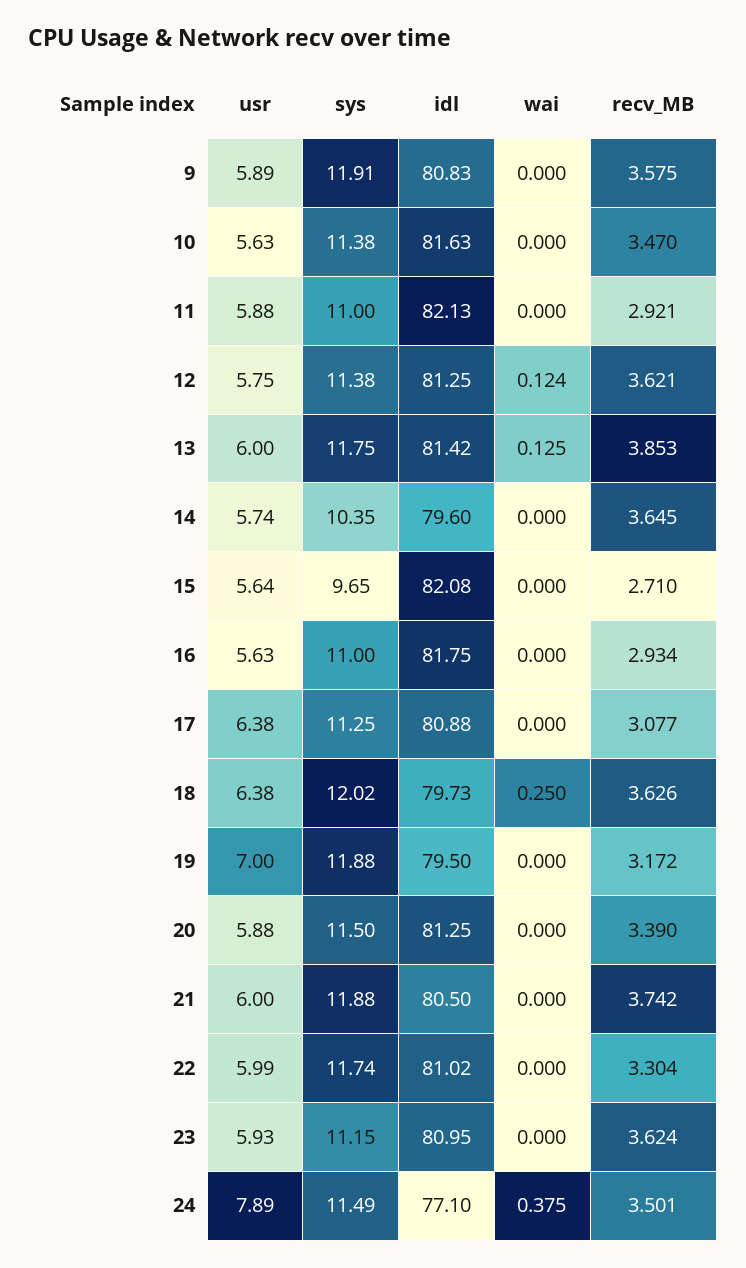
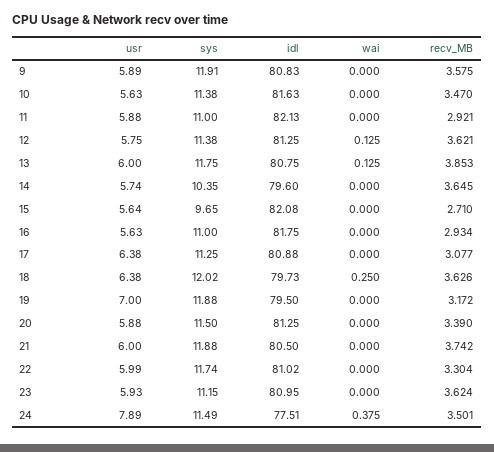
wai, 12: 0.124 -> 0.125
idl, 13: 81.42 -> 80.75
idl, 24: 77.1 -> 77.51

